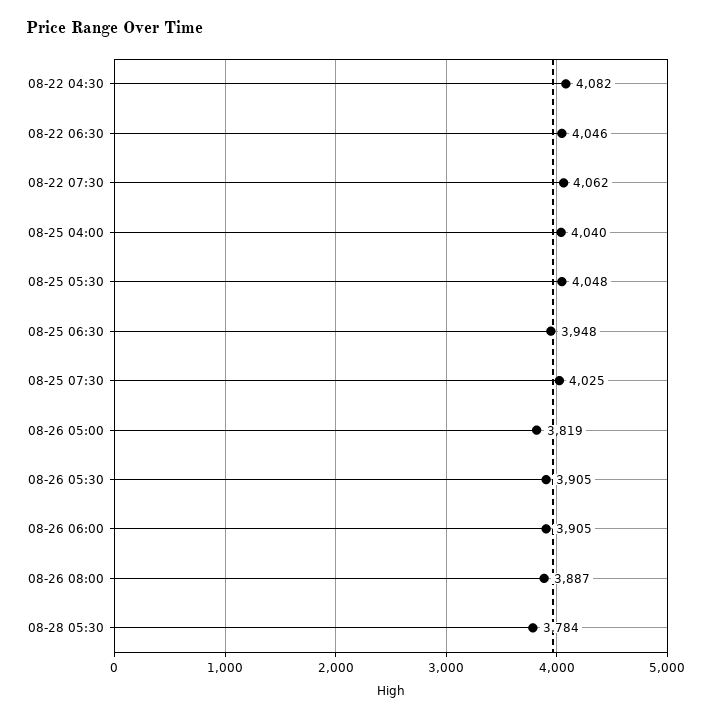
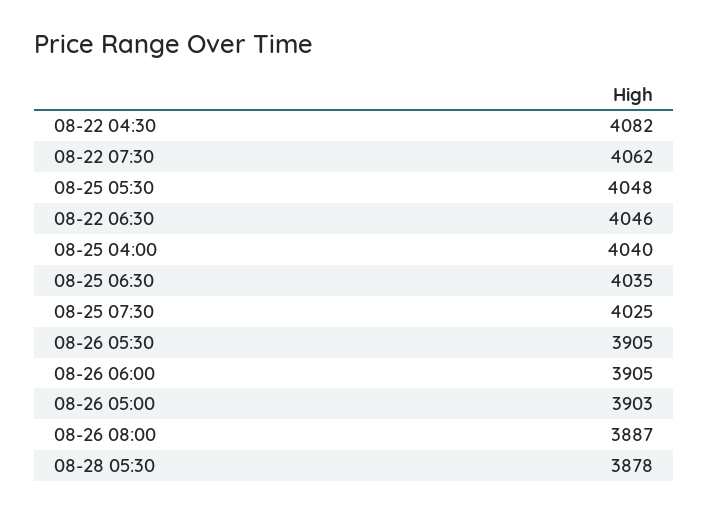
08-25 06:30: 3948 -> 4035
08-26 05:00: 3819 -> 3903
08-28 05:30: 3784 -> 3878

